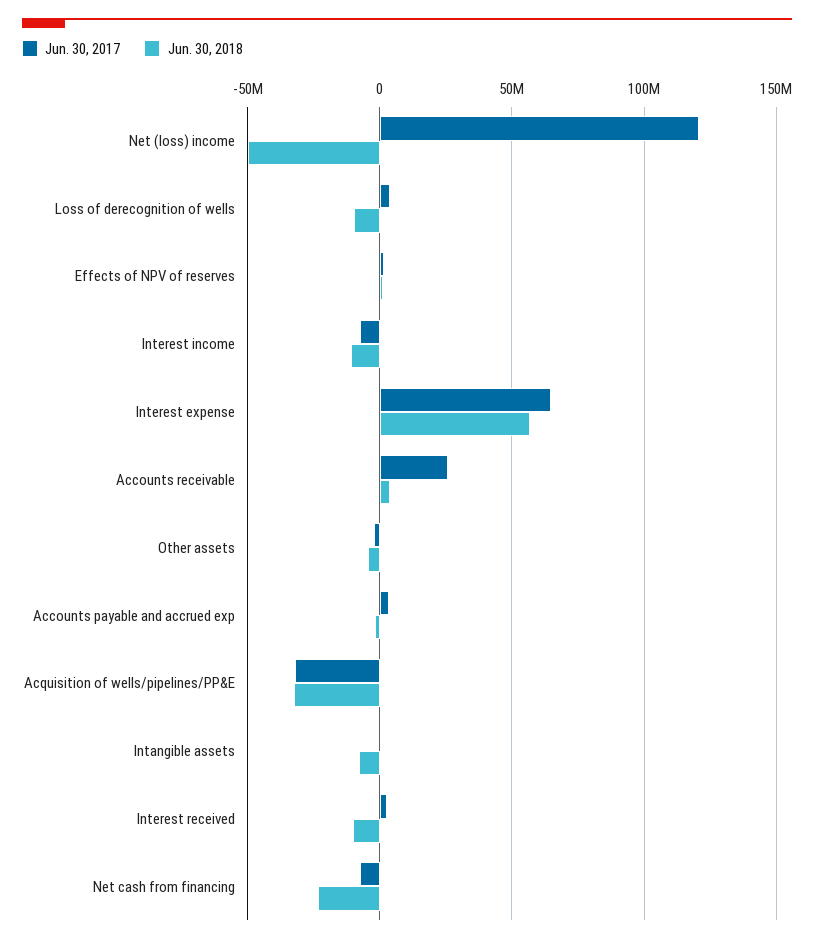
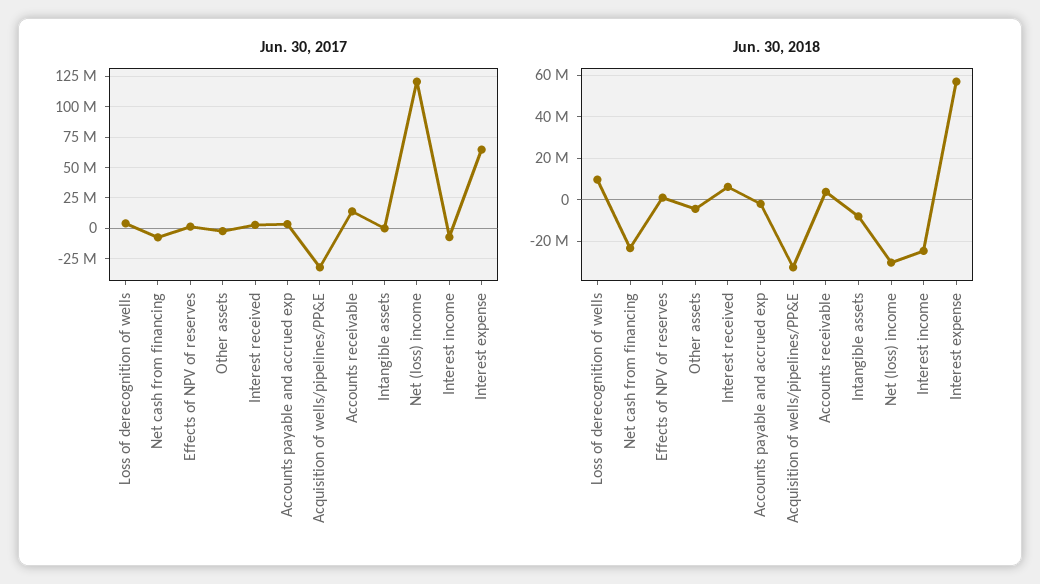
Jun. 30, 2018, Net (loss) income: -50000000 -> -30000000
Jun. 30, 2018, Loss of derecognition of wells: -10000000 -> 10000000
Jun. 30, 2018, Interest income: -10000000 -> -25000000
Jun. 30, 2017, Accounts receivable: 25000000 -> 15000000
Jun. 30, 2018, Interest received: -10000000 -> 5000000

